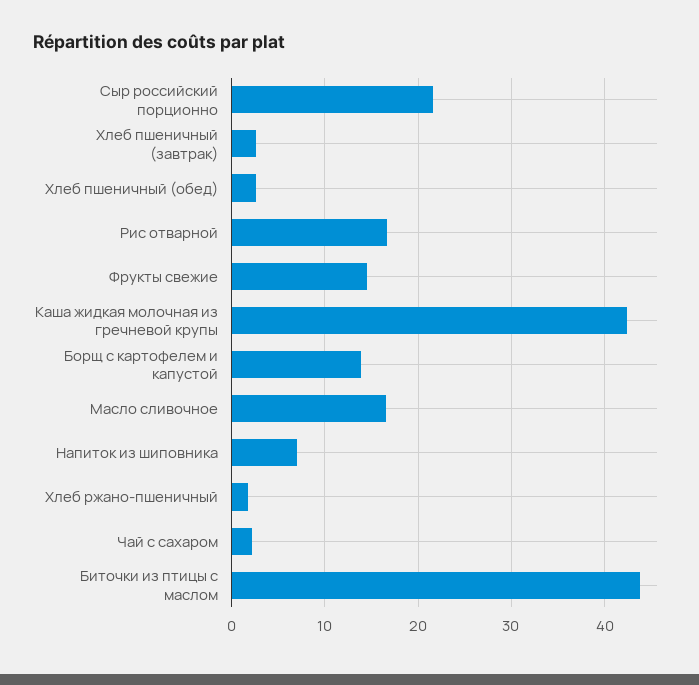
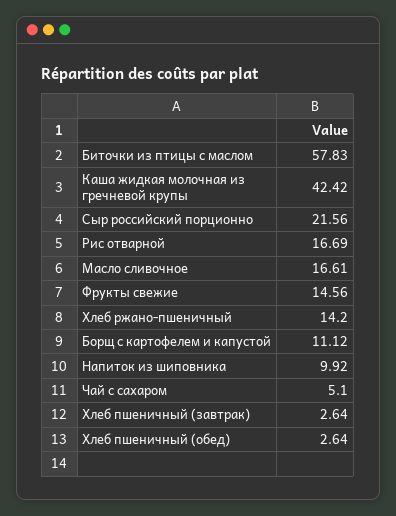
Борщ с картофелем и капустой: 14 -> 11.12
Напиток из шиповника: 7 -> 9.92
Хлеб ржано-пшеничный: 2 -> 14.2
Чай с сахаром: 2 -> 5.1
Биточки из птицы с маслом: 44 -> 57.83

